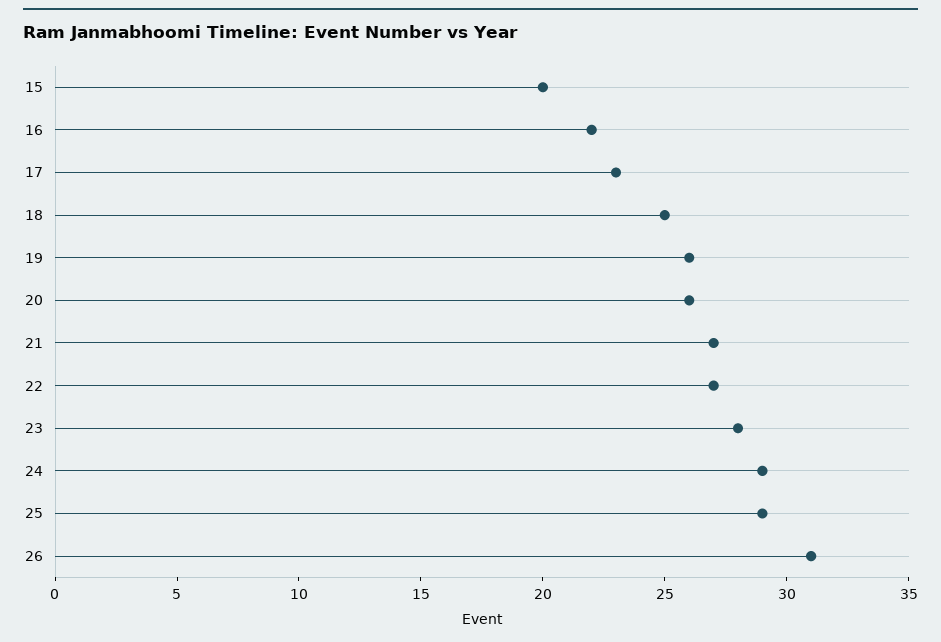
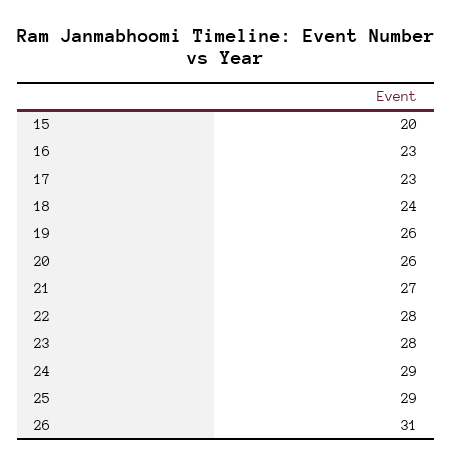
16: 22 -> 23
18: 25 -> 24
22: 27 -> 28

